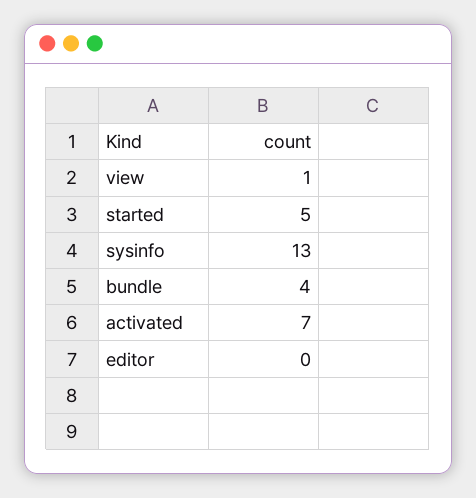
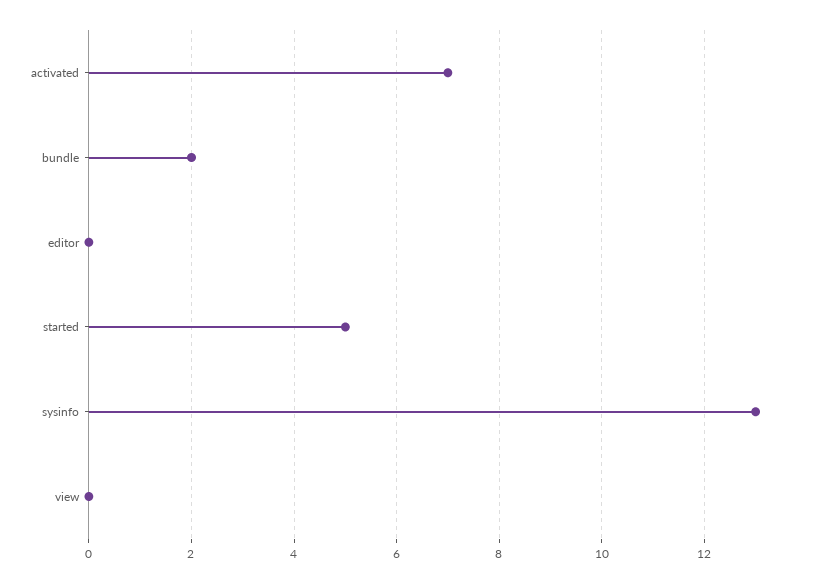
view: 1 -> 0
bundle: 4 -> 2

